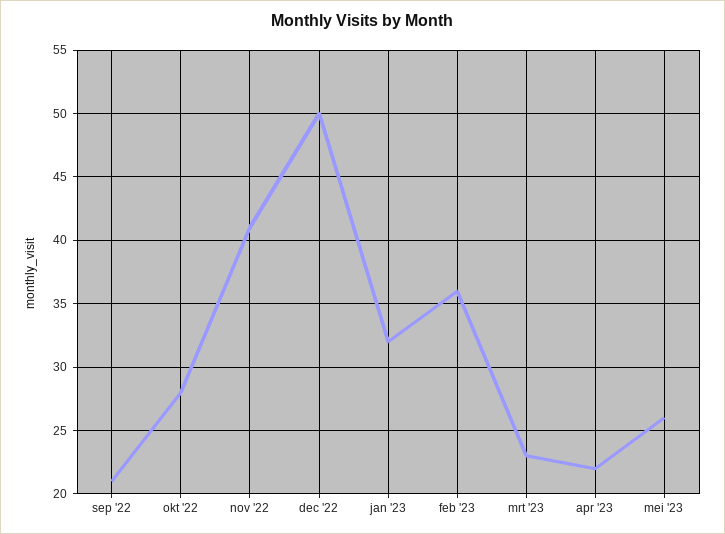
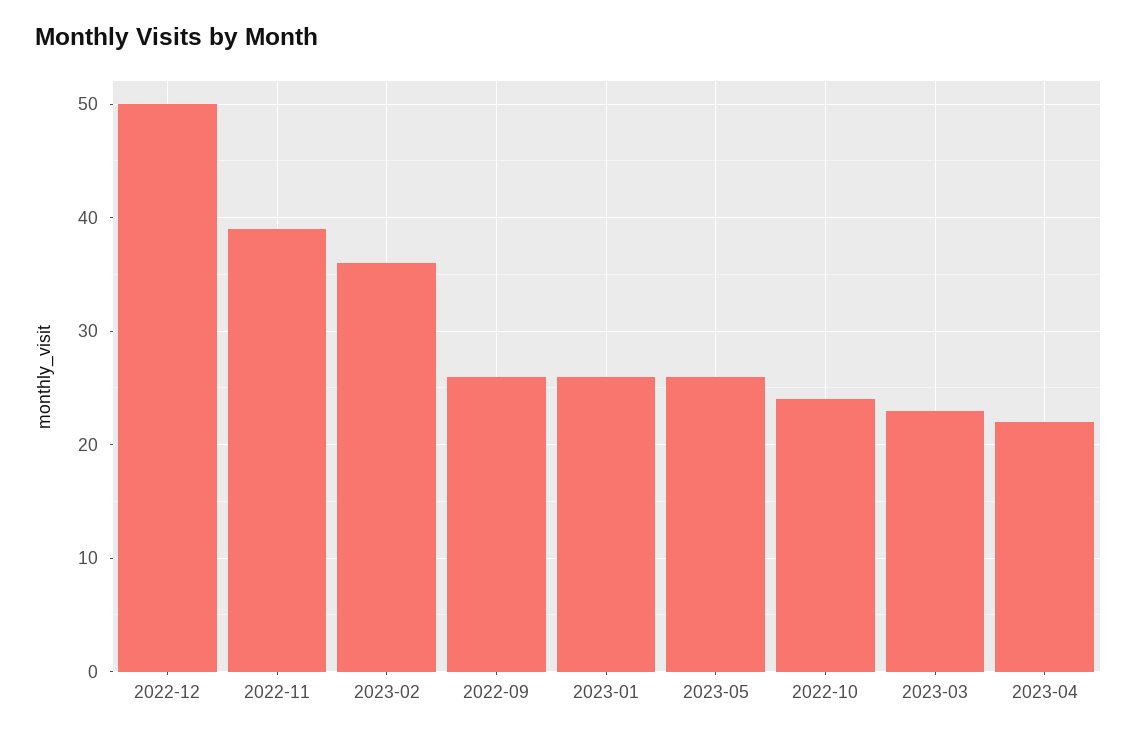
sep '22: 21 -> 26
okt '22: 28 -> 24
nov '22: 41 -> 39
jan '23: 32 -> 26

